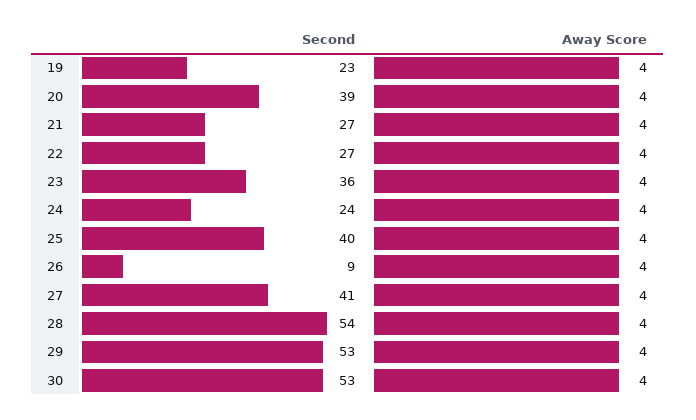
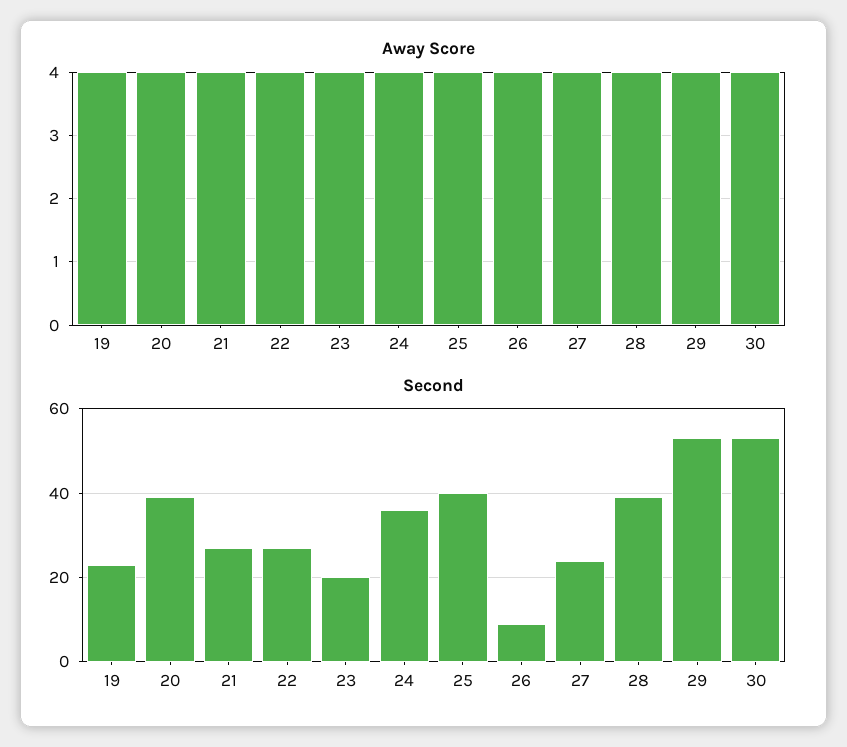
Second, 23: 36 -> 20
Second, 24: 24 -> 35
Second, 27: 41 -> 25
Second, 28: 54 -> 40

